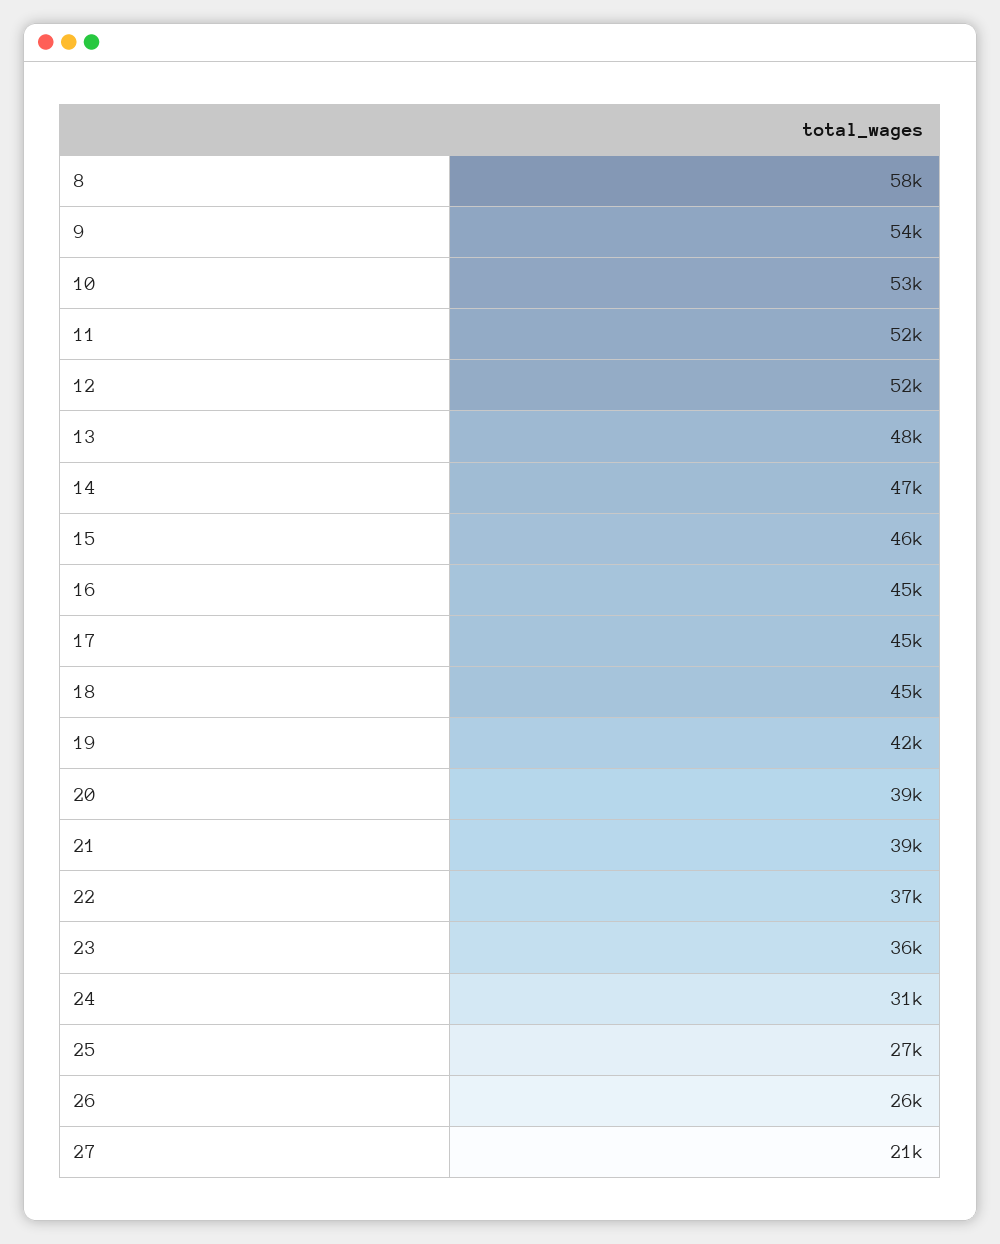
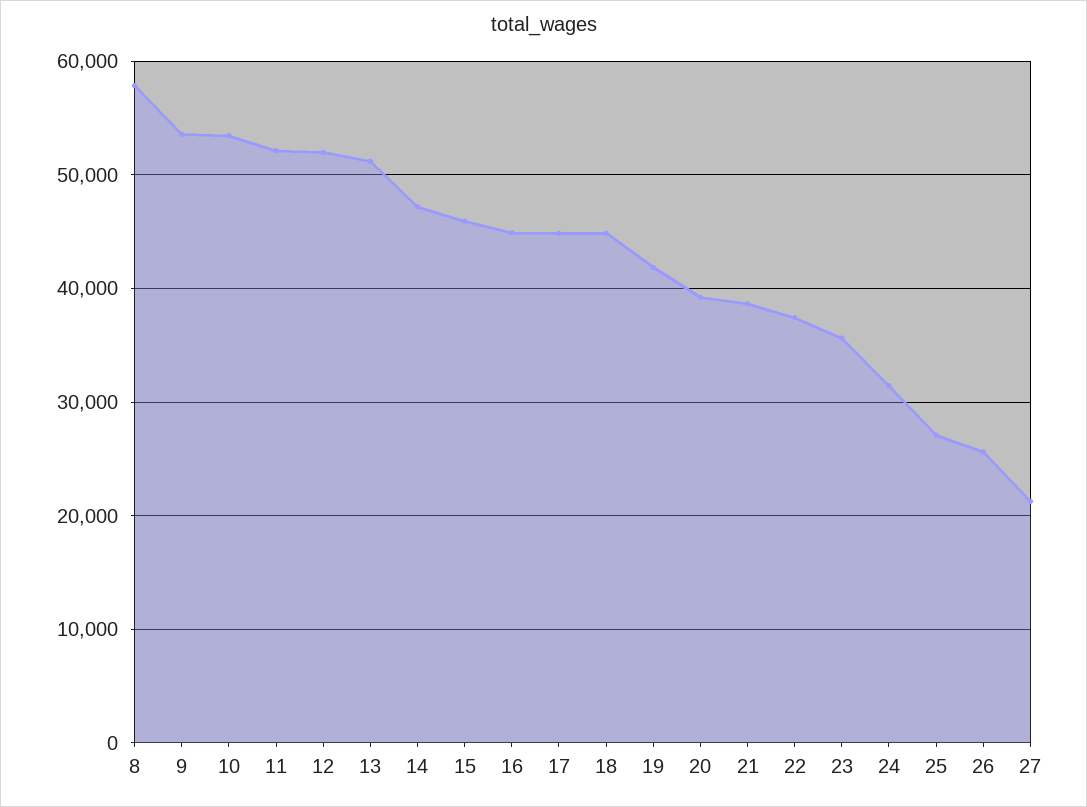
13: 48000 -> 51000

